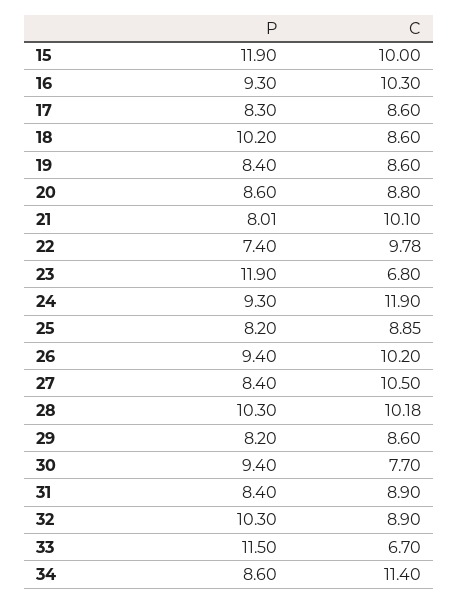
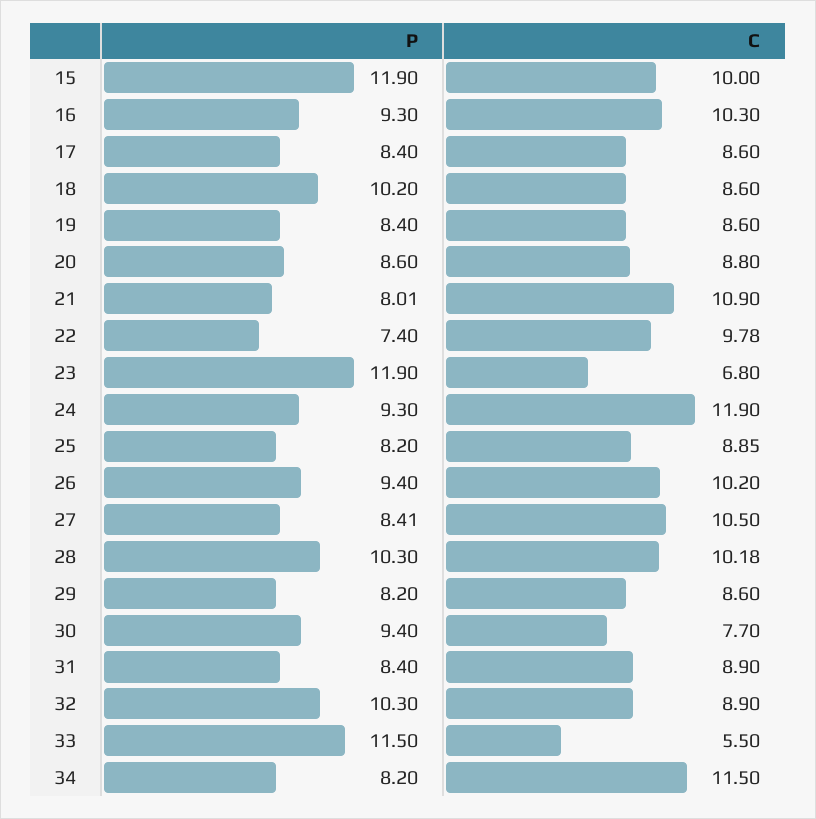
P, 17: 8.3 -> 8.4
C, 21: 10.1 -> 10.9
P, 27: 8.4 -> 8.41
C, 33: 6.7 -> 5.5
P, 34: 8.6 -> 8.2
C, 34: 11.4 -> 11.5

